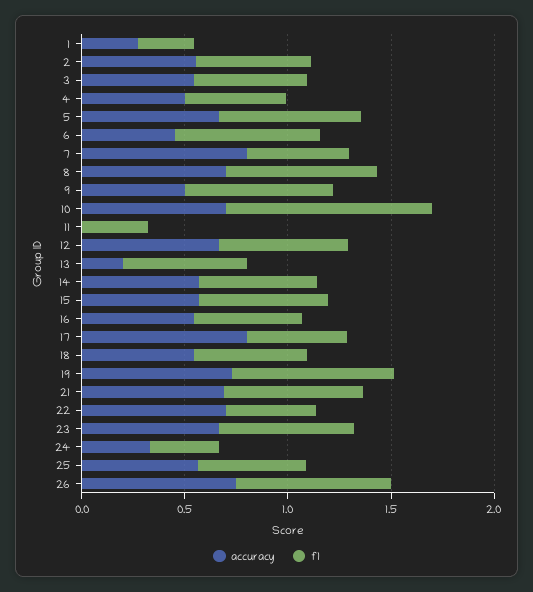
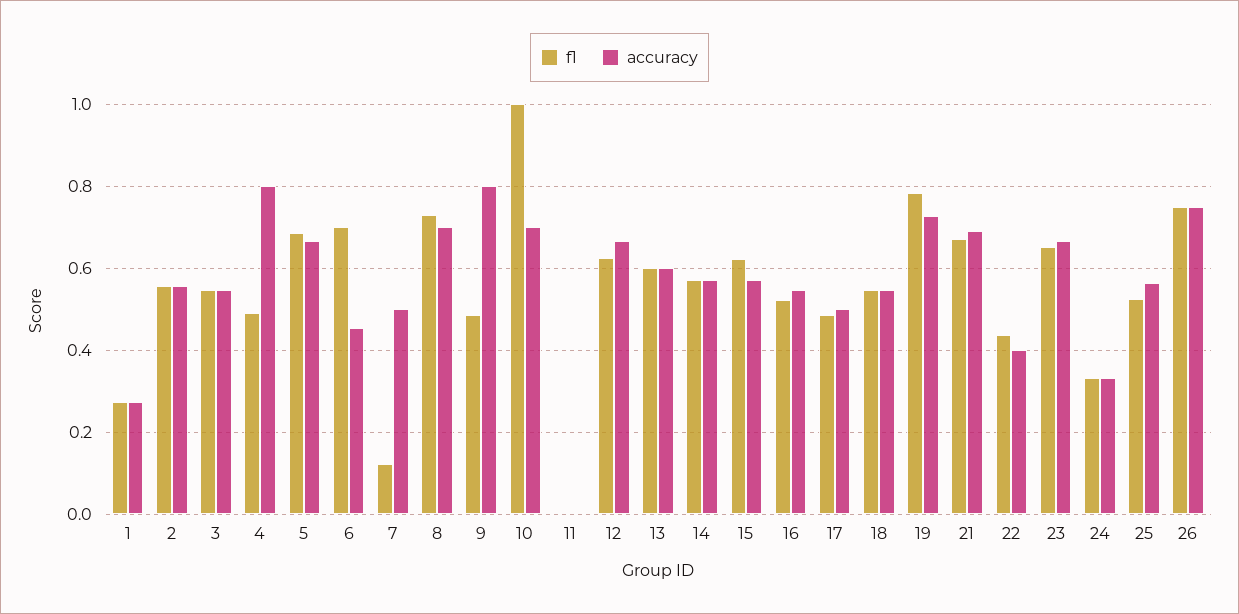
accuracy, 4: 0.5 -> 0.8
accuracy, 7: 0.8 -> 0.5
f1, 7: 0.5 -> 0.12
accuracy, 9: 0.5 -> 0.8
f1, 9: 0.7 -> 0.48
f1, 11: 0.3 -> 0
accuracy, 13: 0.2 -> 0.6
accuracy, 17: 0.8 -> 0.5
accuracy, 22: 0.7 -> 0.4

